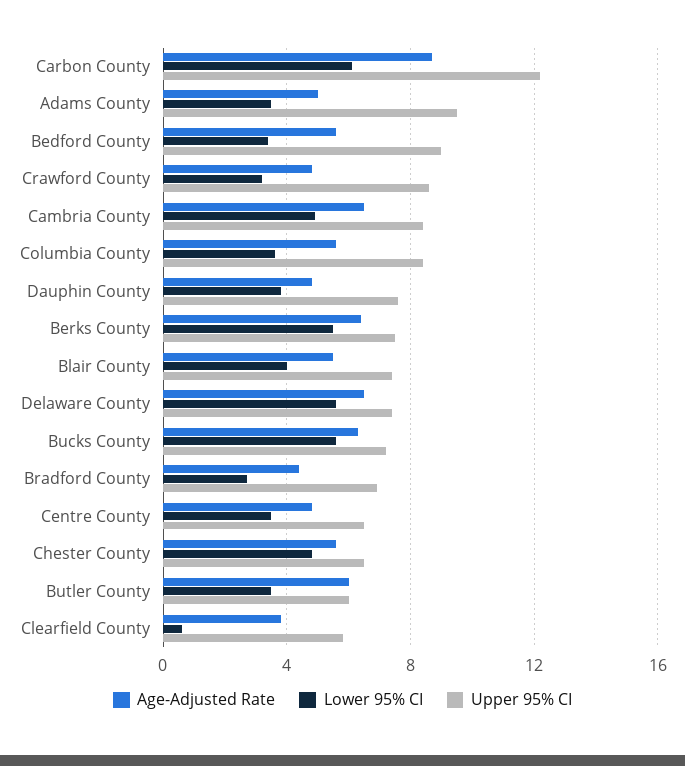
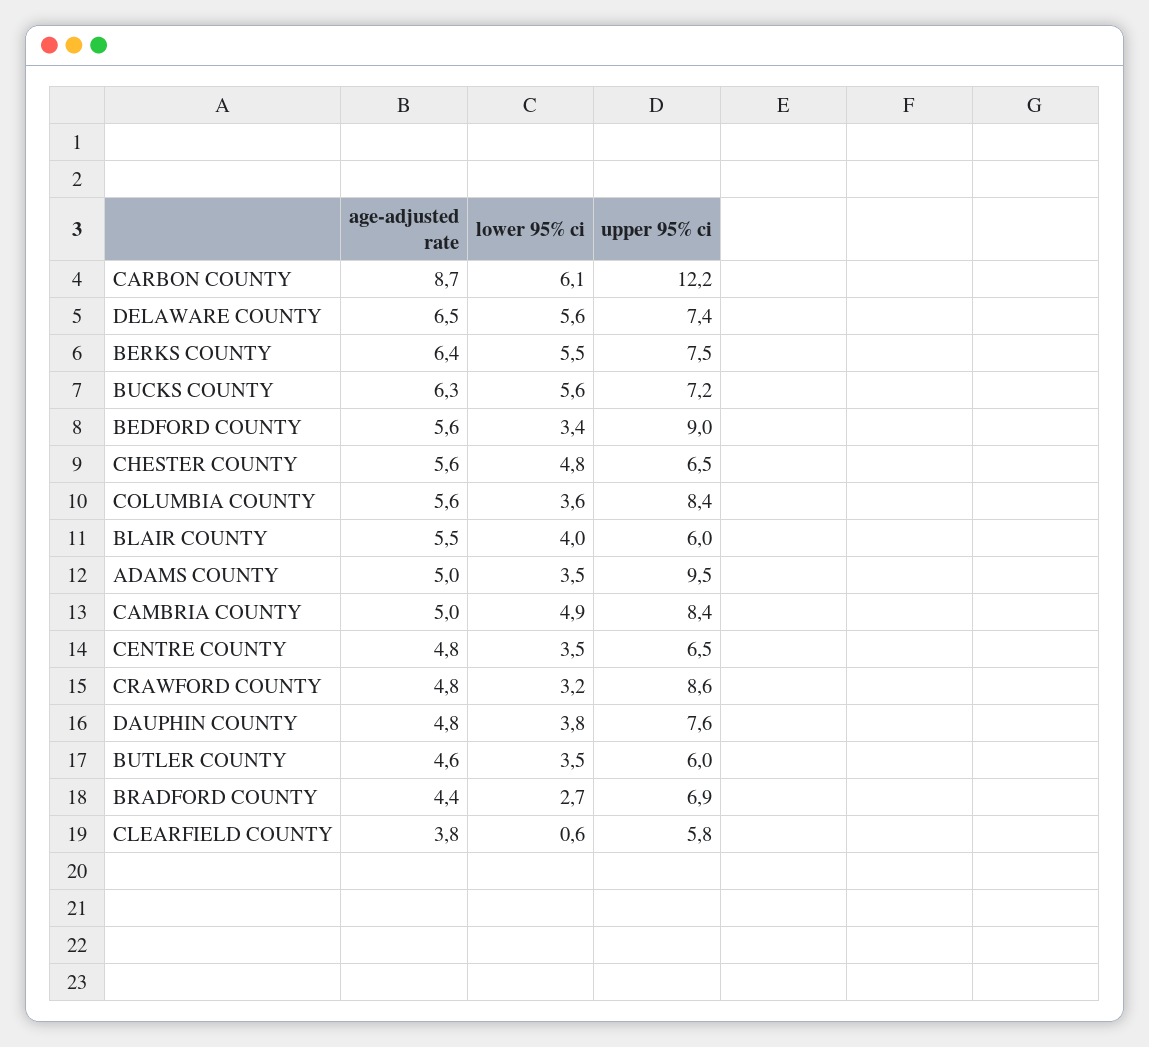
Age-Adjusted Rate, Cambria County: 6.5 -> 5
Upper 95% CI, Blair County: 7.5 -> 6
Age-Adjusted Rate, Butler County: 6 -> 4.6

